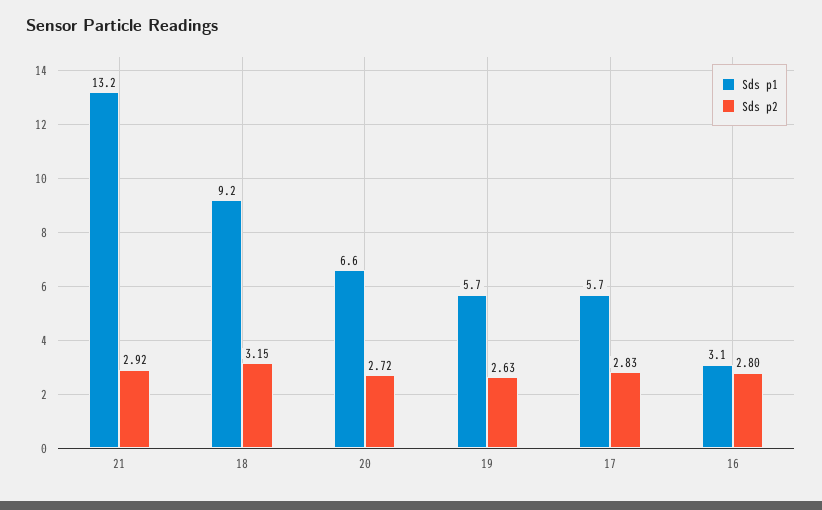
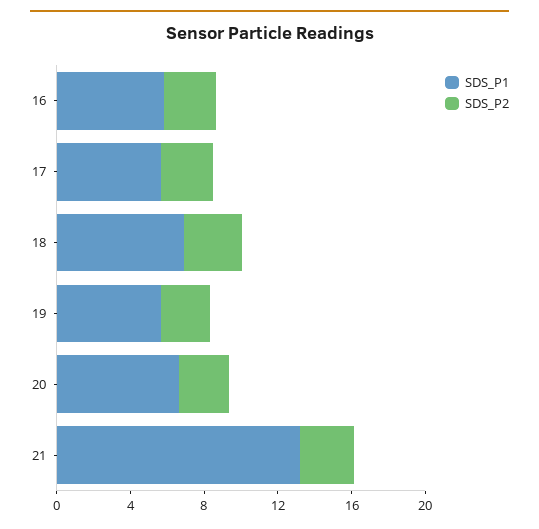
Sds p1, 18: 9.2 -> 7
Sds p1, 16: 3.1 -> 6

